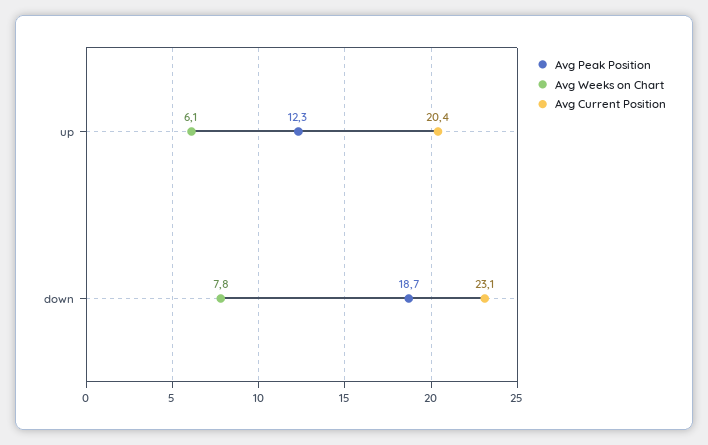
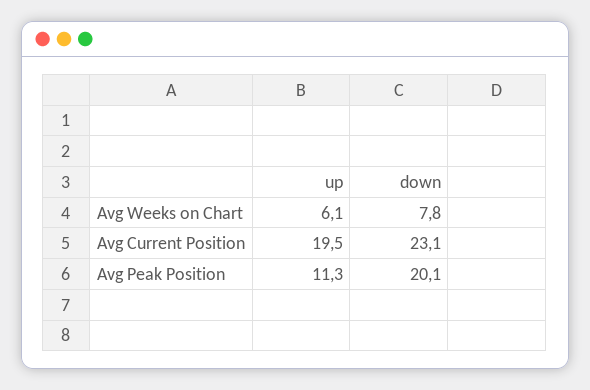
Avg Peak Position, up: 12.3 -> 11.3
Avg Current Position, up: 20.4 -> 19.5
Avg Peak Position, down: 18.7 -> 20.1

